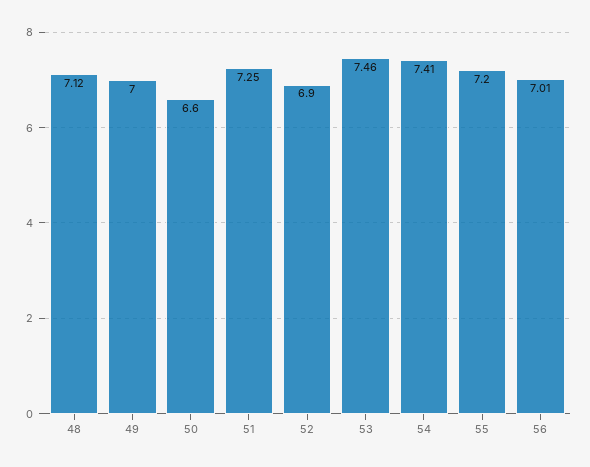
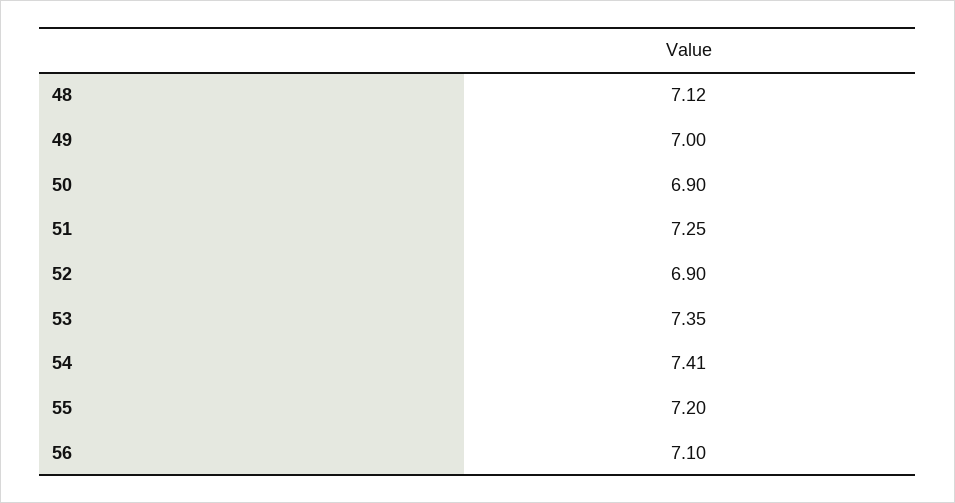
50: 6.6 -> 6.9
53: 7.46 -> 7.35
56: 7.01 -> 7.1

